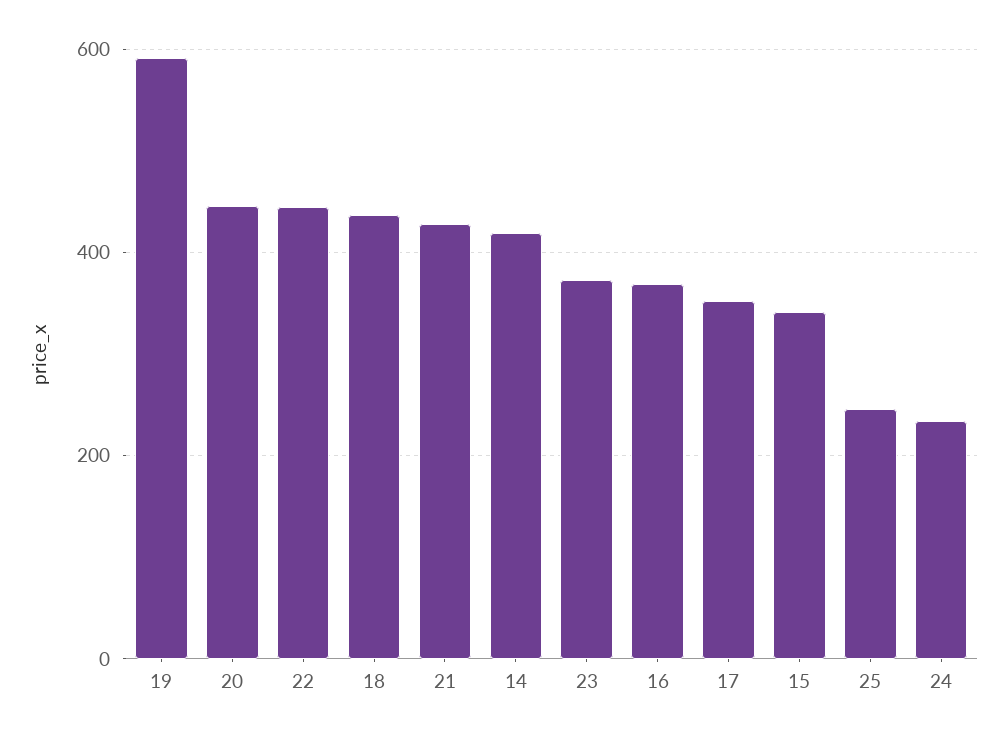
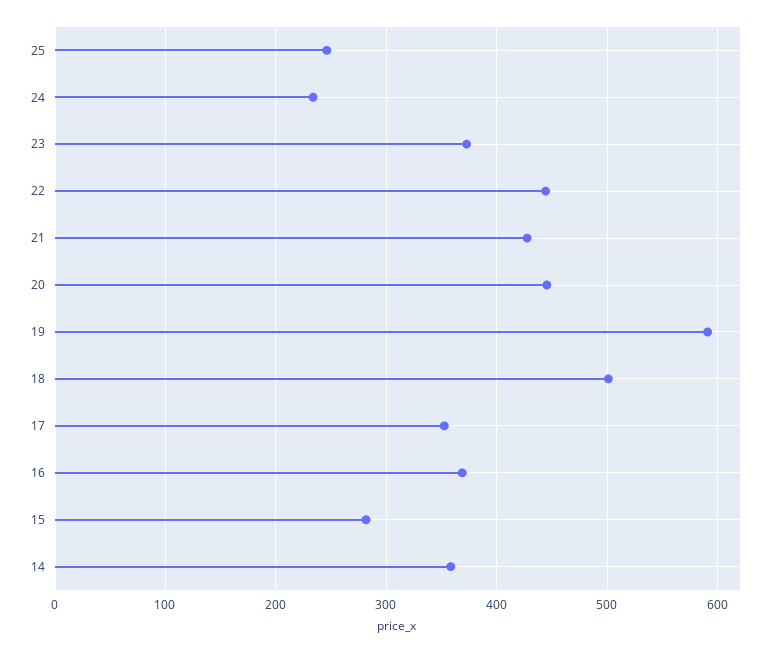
18: 440 -> 500
14: 420 -> 360
15: 340 -> 280

